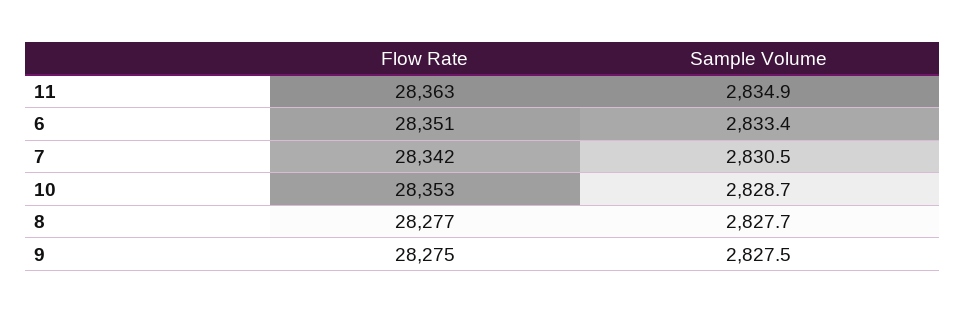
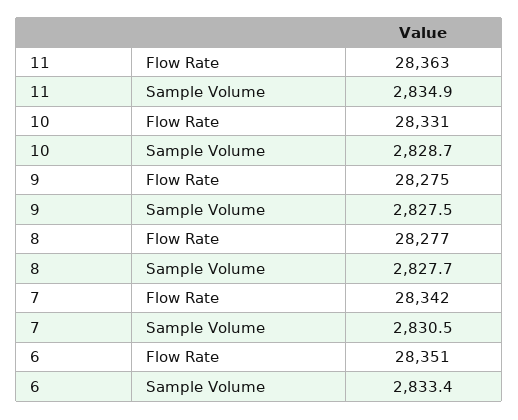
Flow Rate, 10: 28353 -> 28331

